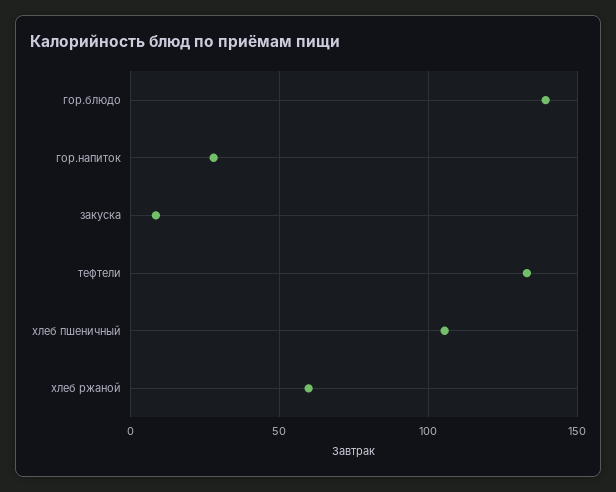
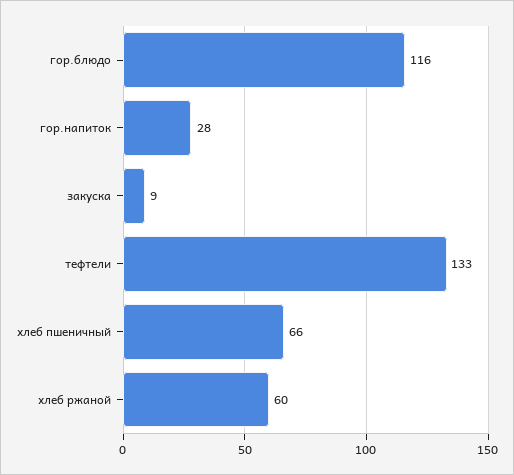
гор.блюдо: 140 -> 116
хлеб пшеничный: 105 -> 66

